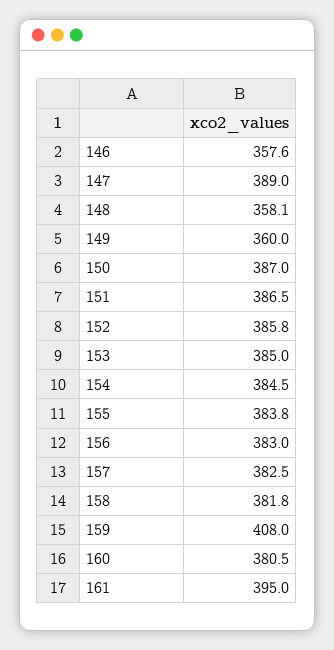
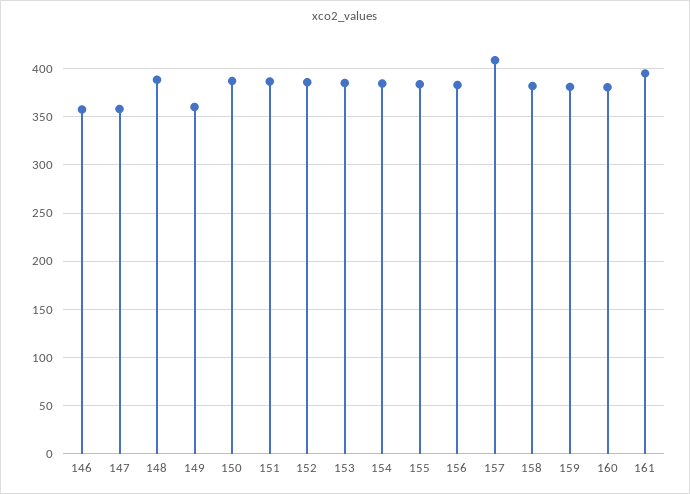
147: 389 -> 360
148: 358.1 -> 390
157: 382.5 -> 410
159: 408 -> 380

